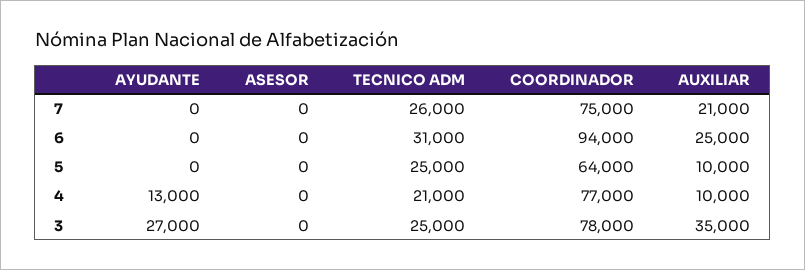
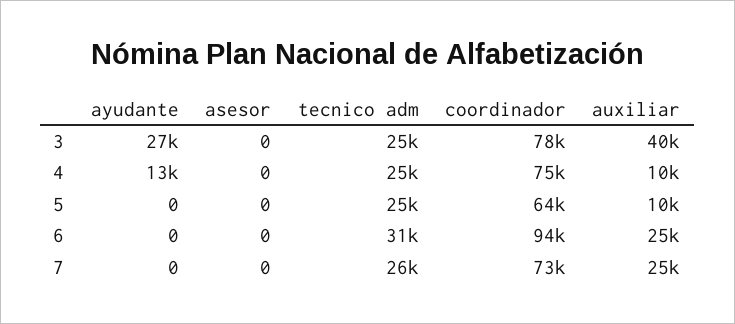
COORDINADOR, 7: 75000 -> 73000
AUXILIAR, 7: 21000 -> 25000
TECNICO ADM, 4: 21000 -> 25000
COORDINADOR, 4: 77000 -> 75000
AUXILIAR, 3: 35000 -> 40000

